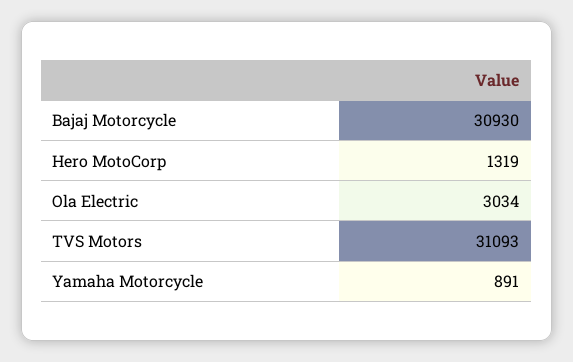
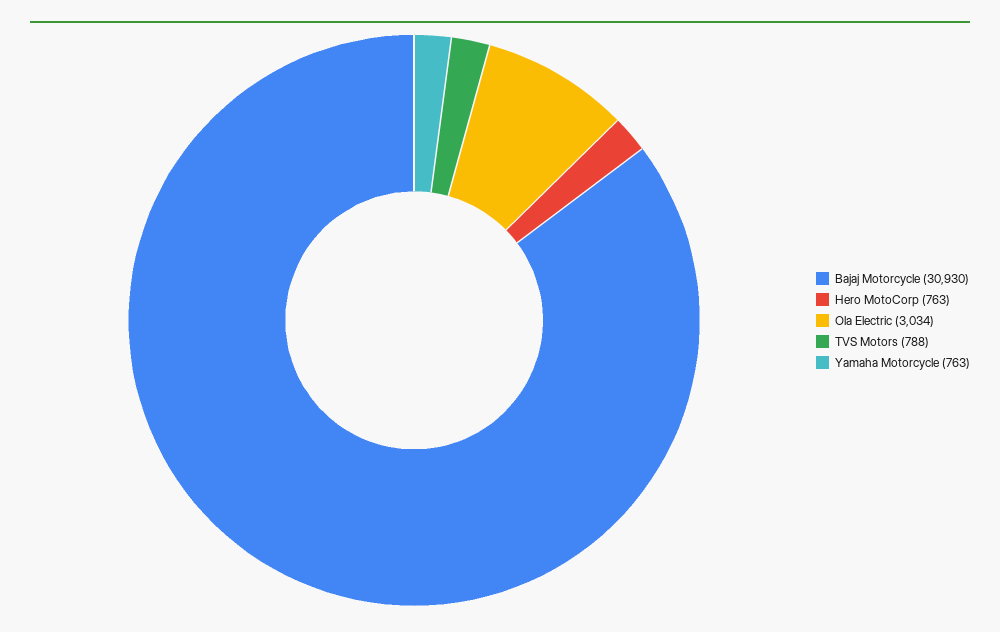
Hero MotoCorp: 1319 -> 763
TVS Motors: 31093 -> 788
Yamaha Motorcycle: 891 -> 763

